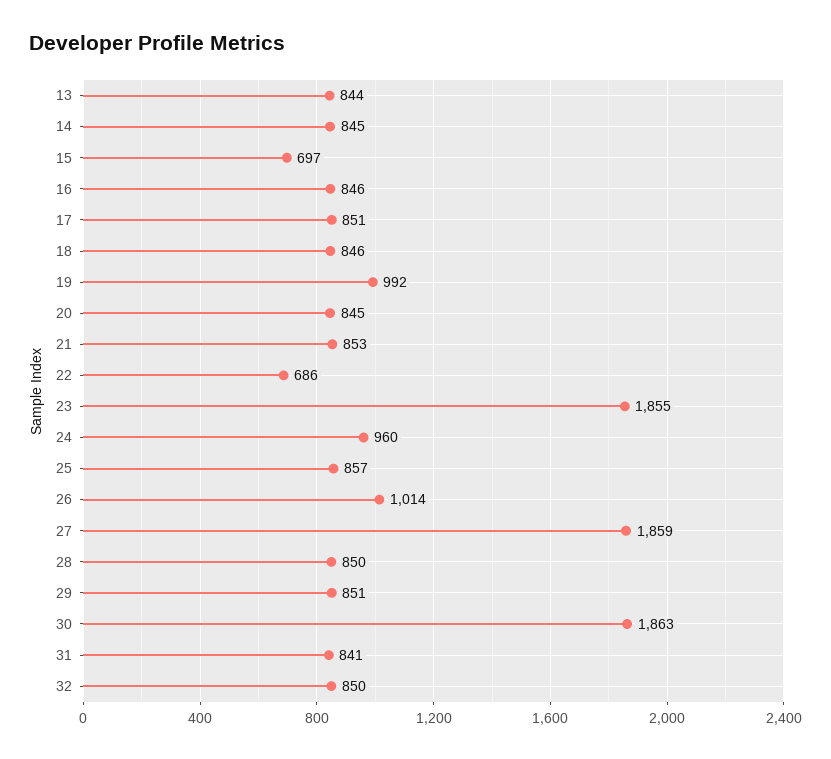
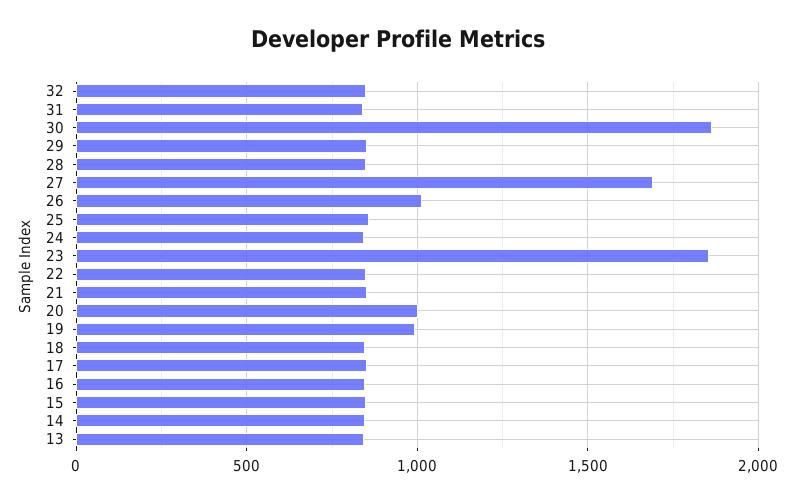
15: 697 -> 850
20: 845 -> 1000
22: 686 -> 850
24: 960 -> 850
27: 1859 -> 1700

